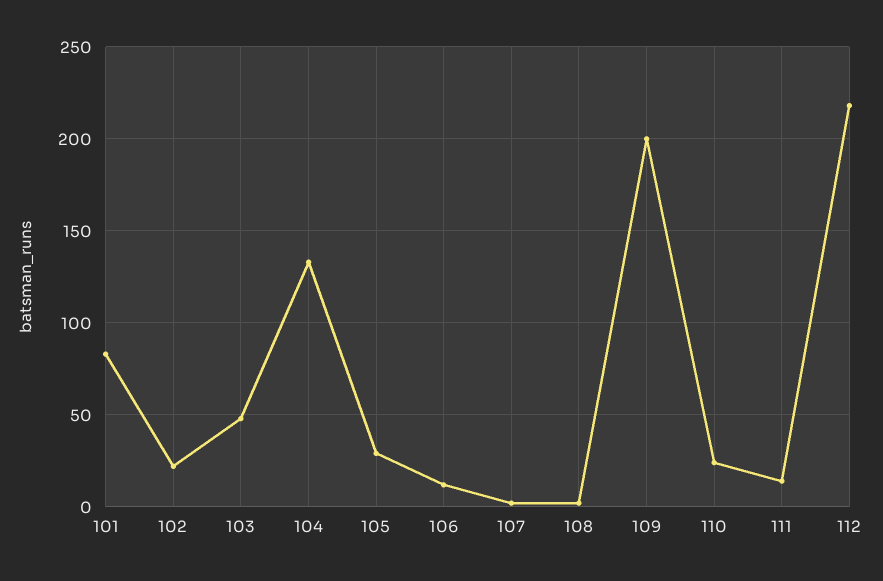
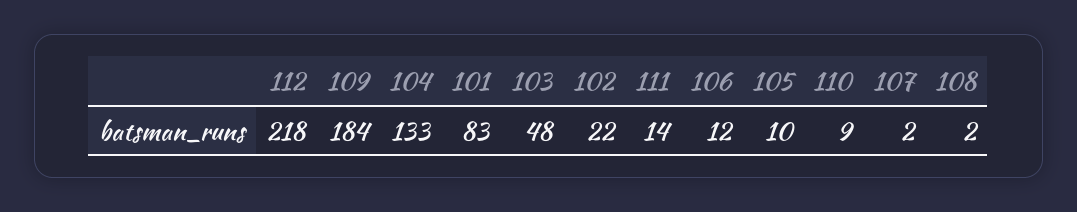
105: 30 -> 10
109: 200 -> 184
110: 25 -> 9

